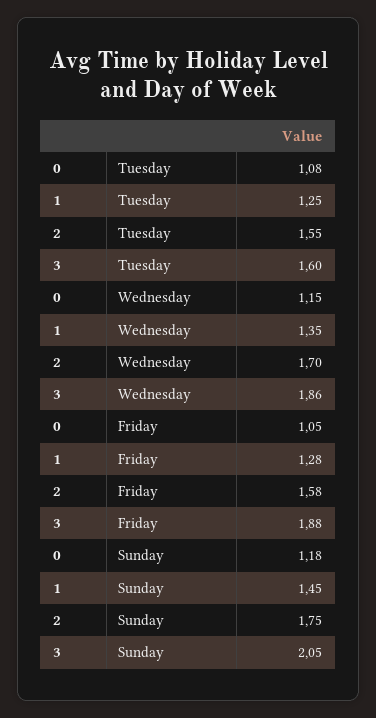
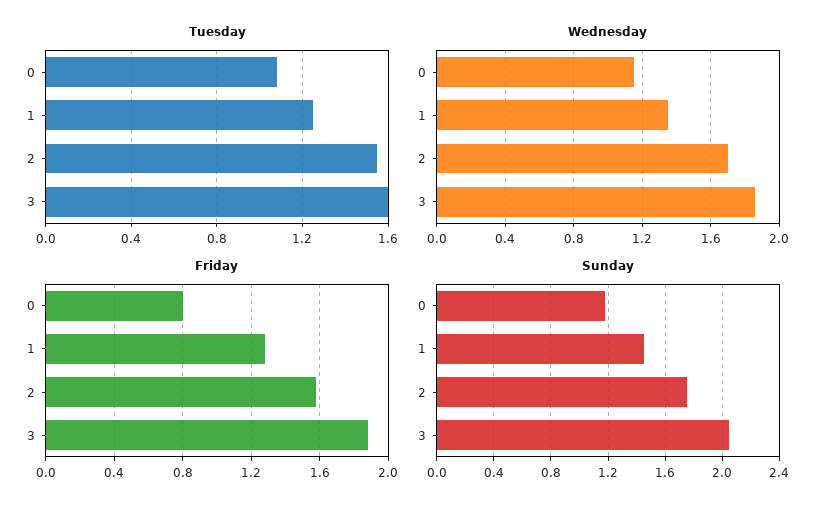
Friday, 0: 1.05 -> 0.8

